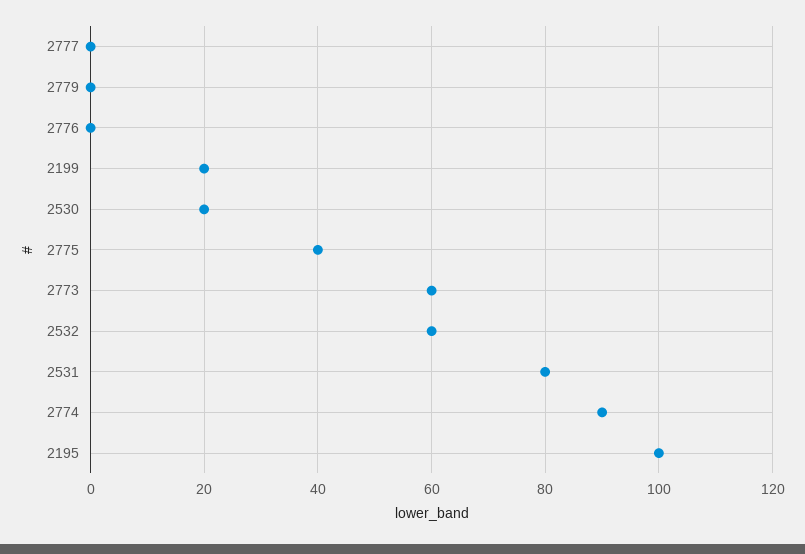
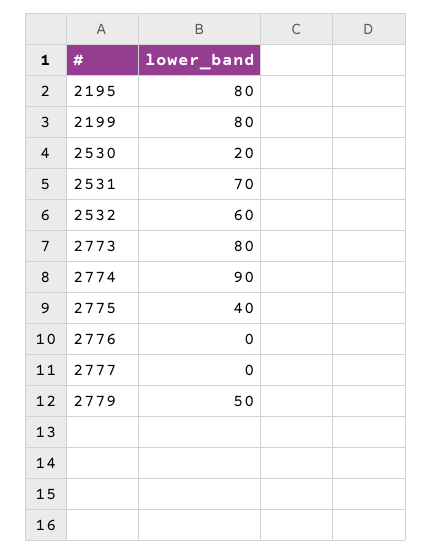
2779: 0 -> 50
2199: 20 -> 80
2773: 60 -> 80
2531: 80 -> 70
2195: 100 -> 80

